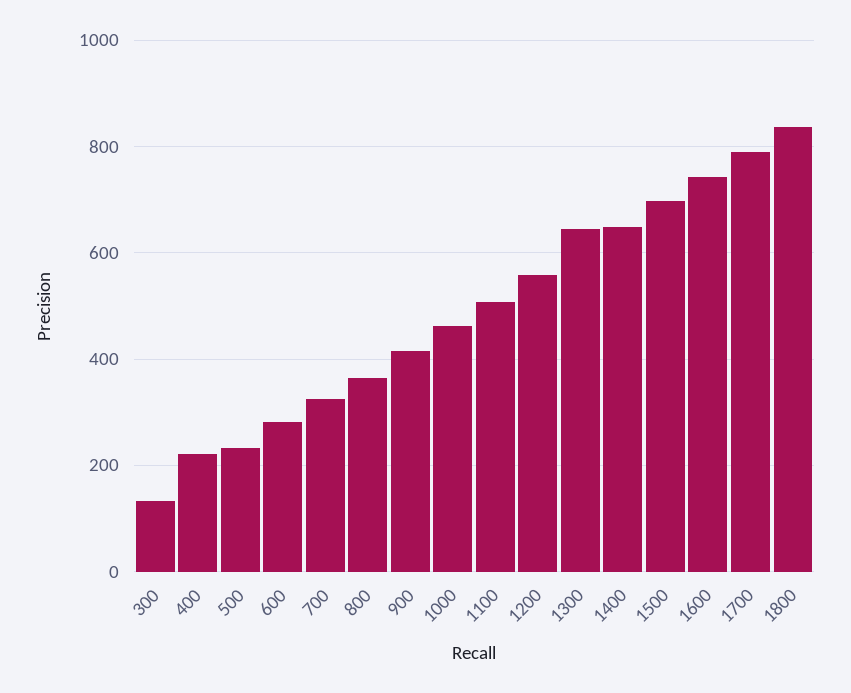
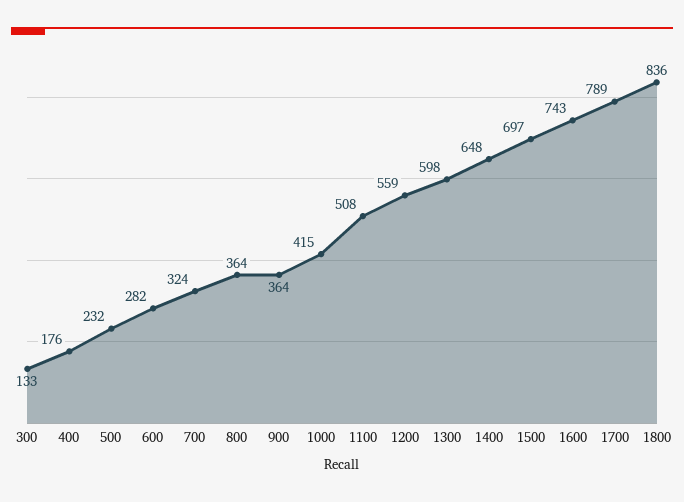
400: 220 -> 176
900: 420 -> 364
1000: 460 -> 415
1300: 640 -> 598

